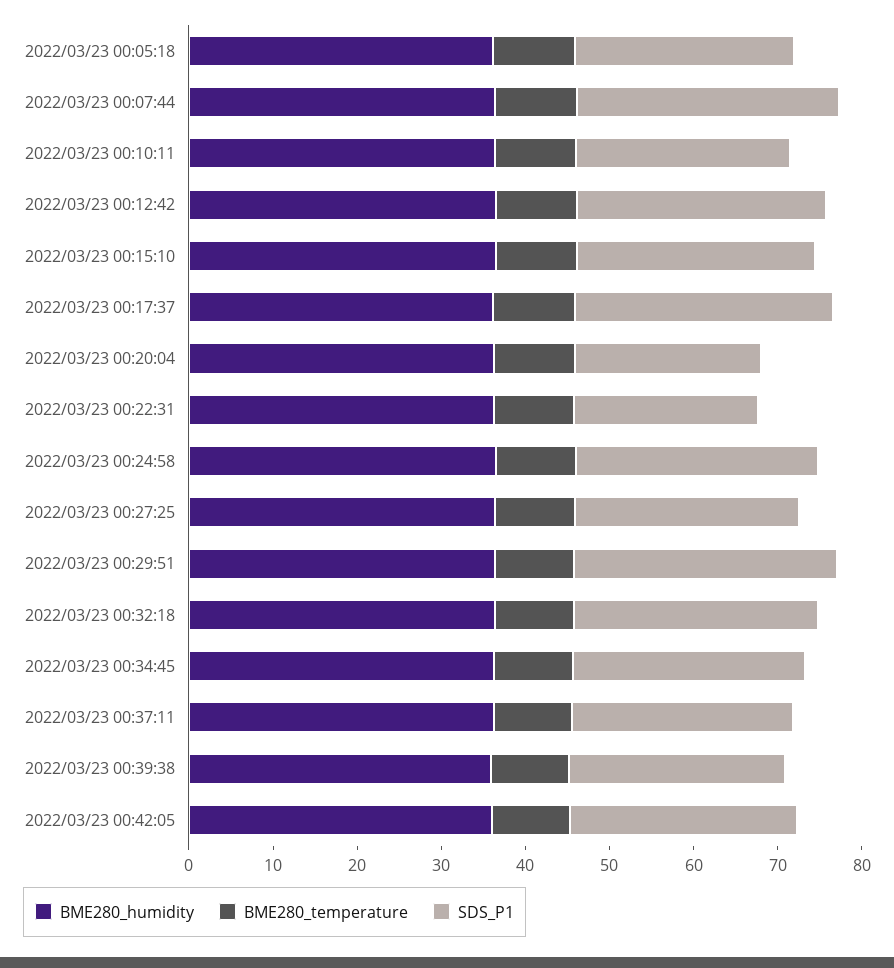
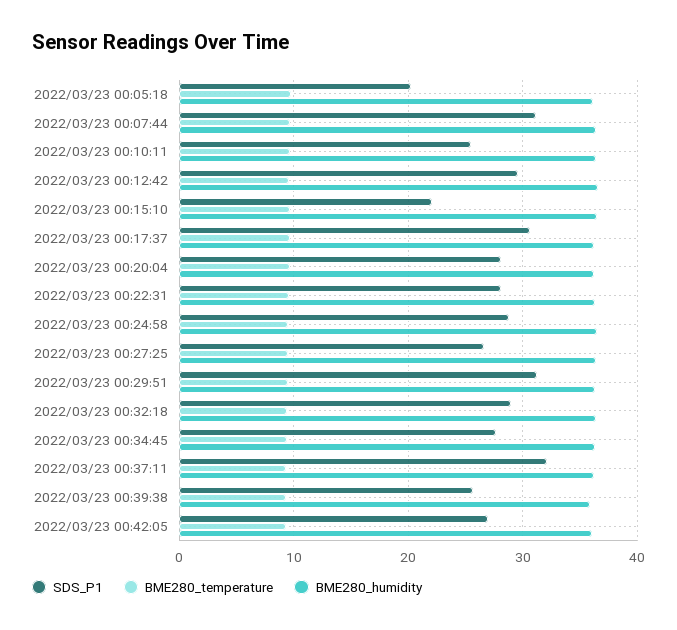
SDS_P1, 2022/03/23 00:05:18: 26 -> 20
SDS_P1, 2022/03/23 00:15:10: 28 -> 22
SDS_P1, 2022/03/23 00:20:04: 22 -> 28
SDS_P1, 2022/03/23 00:22:31: 22 -> 28
SDS_P1, 2022/03/23 00:37:11: 26 -> 32

